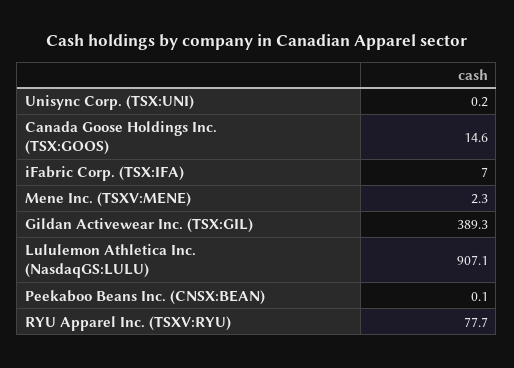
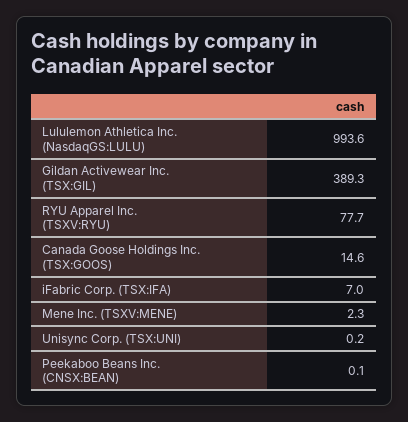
Lululemon Athletica Inc. (NasdaqGS:LULU): 907.1 -> 993.6

